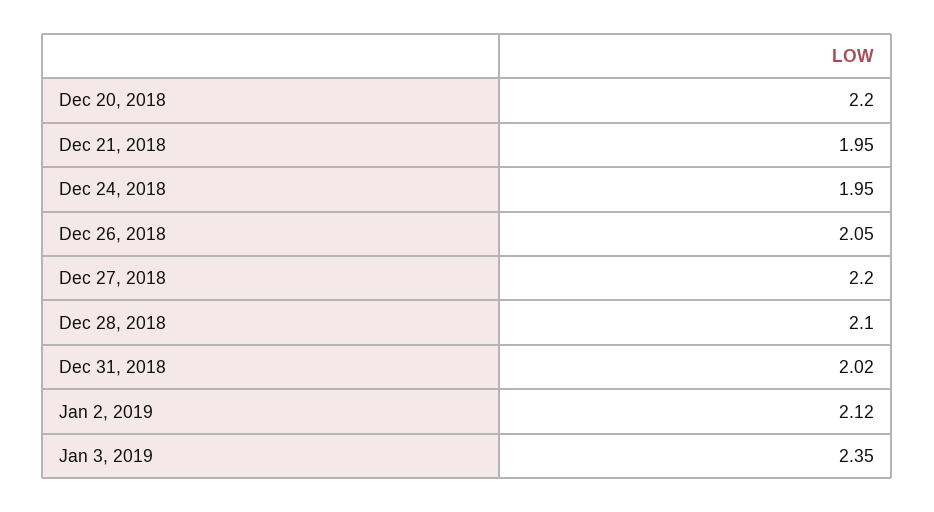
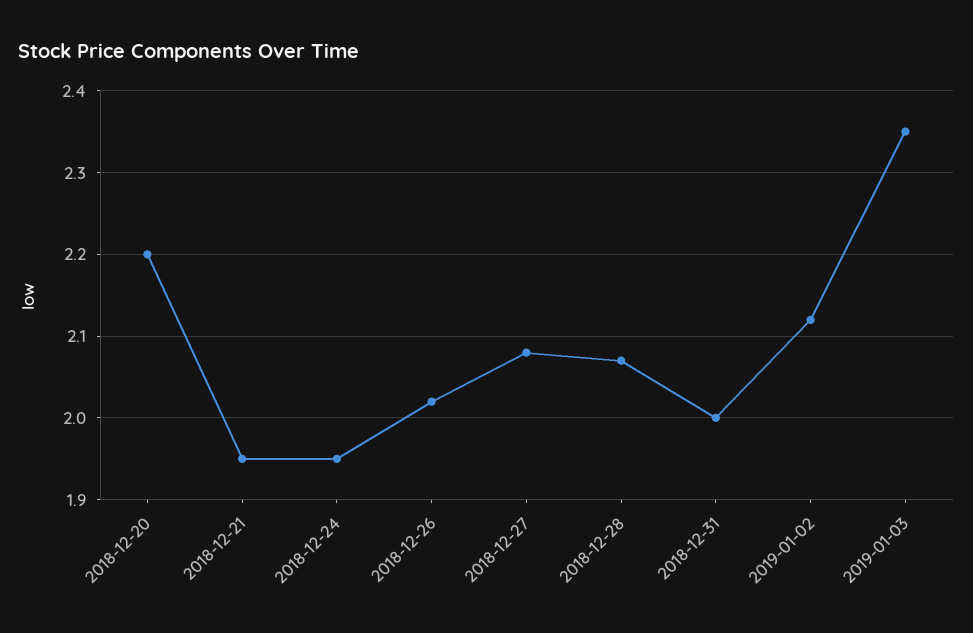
Dec 26, 2018: 2.05 -> 2.02
Dec 27, 2018: 2.2 -> 2.08
Dec 28, 2018: 2.1 -> 2.07
Dec 31, 2018: 2.02 -> 2

